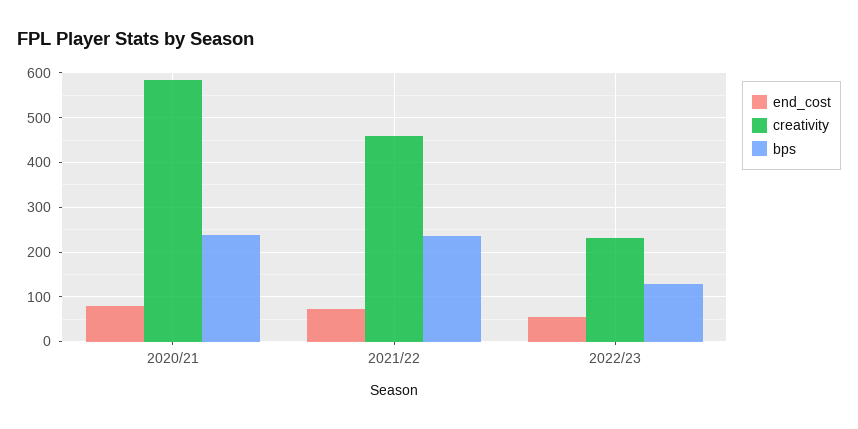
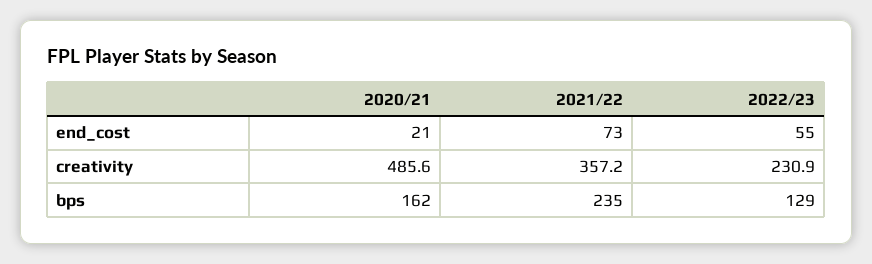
end_cost, 2020/21: 80 -> 21
creativity, 2020/21: 580 -> 485.6
bps, 2020/21: 240 -> 162
creativity, 2021/22: 460 -> 357.2

